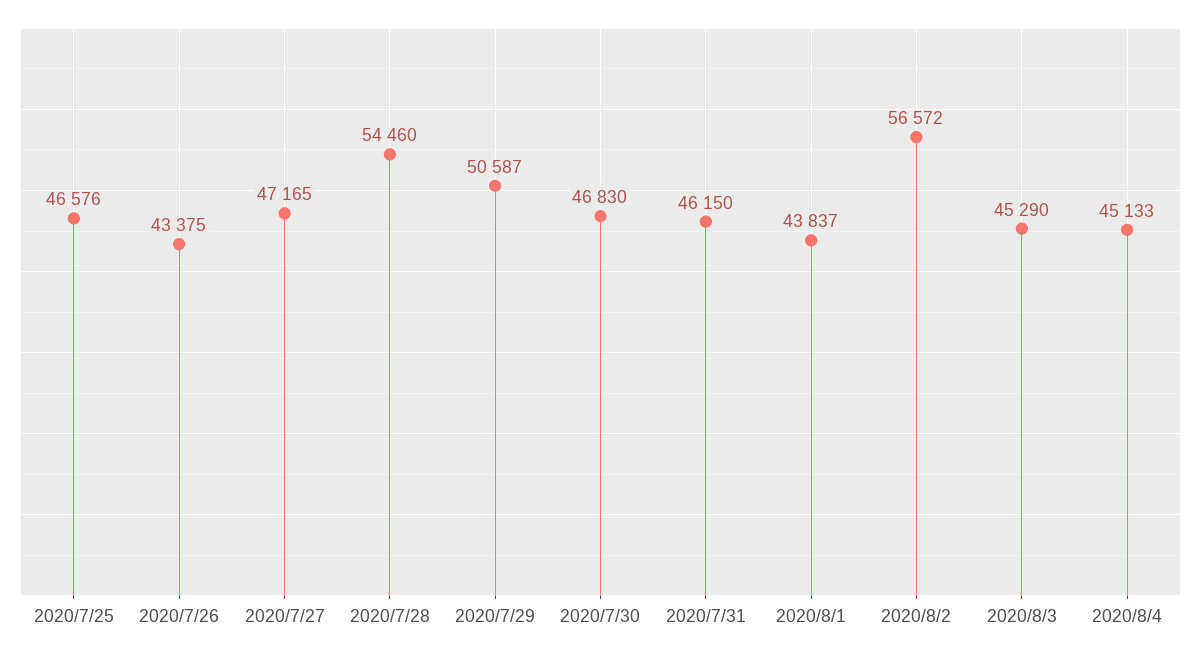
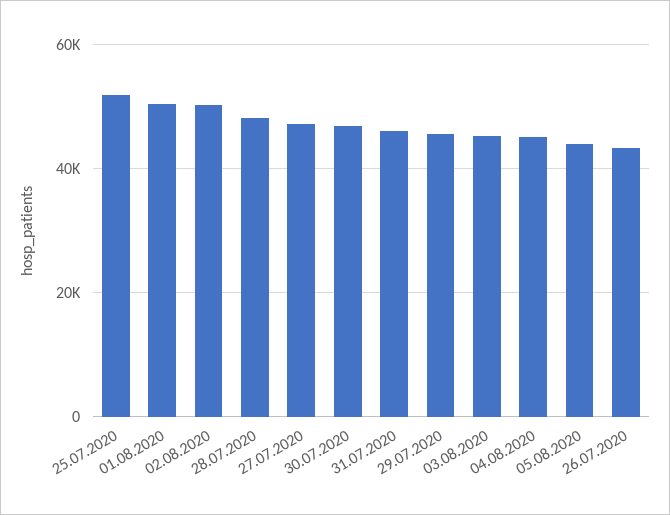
2020/7/25: 46576 -> 52000
2020/7/28: 54460 -> 48000
2020/7/29: 50587 -> 46000
2020/8/1: 43837 -> 50000
2020/8/2: 56572 -> 50000
05.08.2020: none -> 44000

